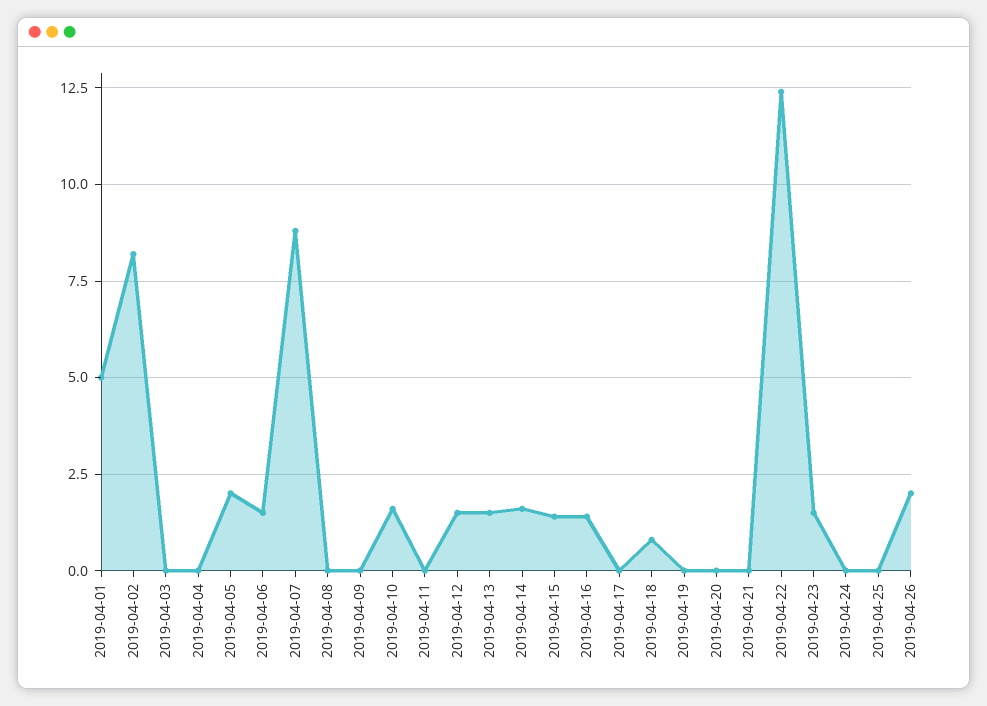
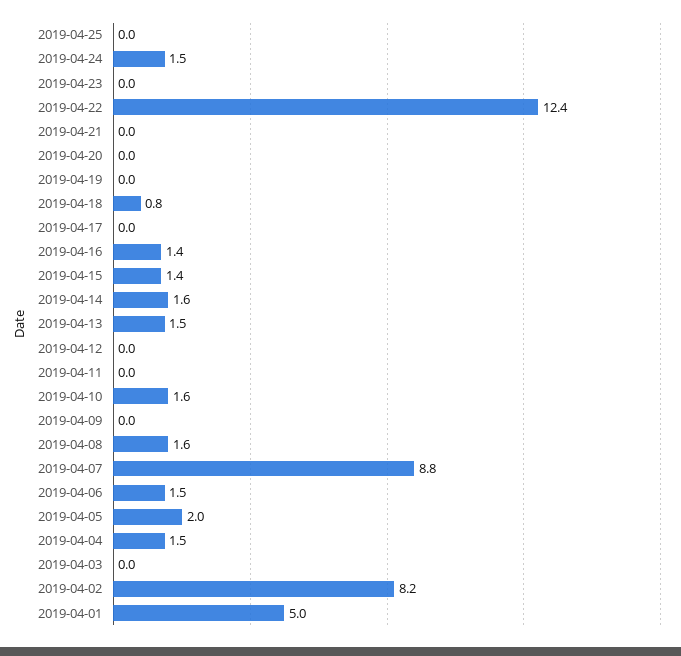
2019-04-04: 0 -> 1.5
2019-04-08: 0 -> 1.6
2019-04-12: 1.5 -> 0
2019-04-23: 1.5 -> 0
2019-04-24: 0 -> 1.5
2019-04-26: 2 -> none

